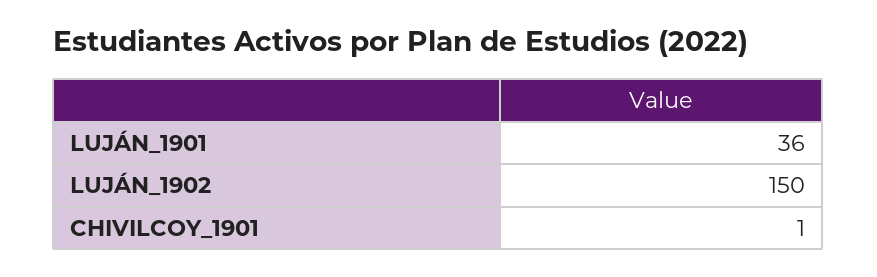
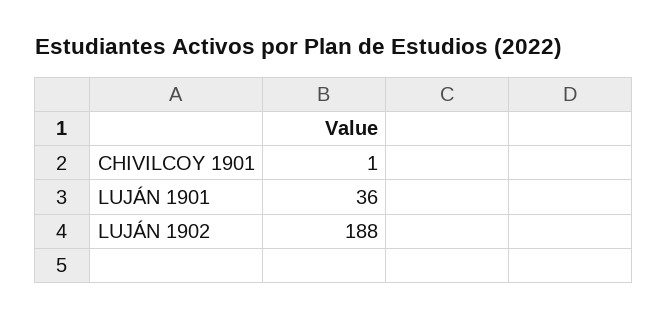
LUJÁN_1902: 150 -> 188

